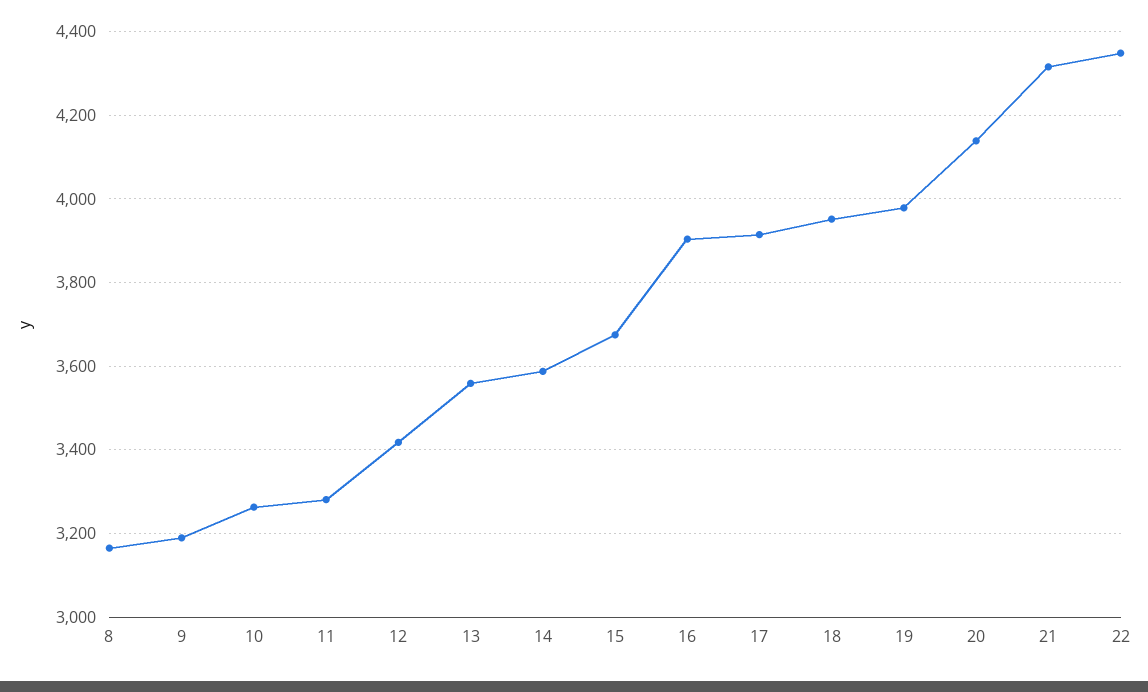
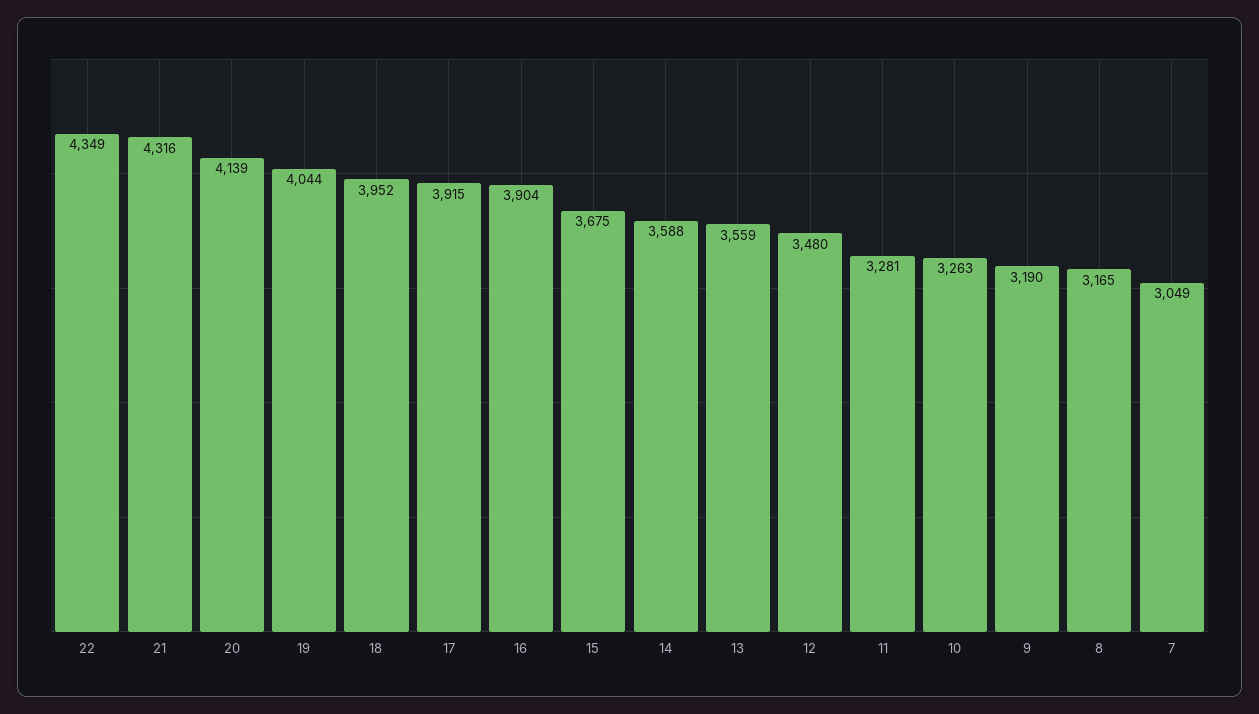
12: 3420 -> 3480
19: 3980 -> 4044
7: none -> 3049

